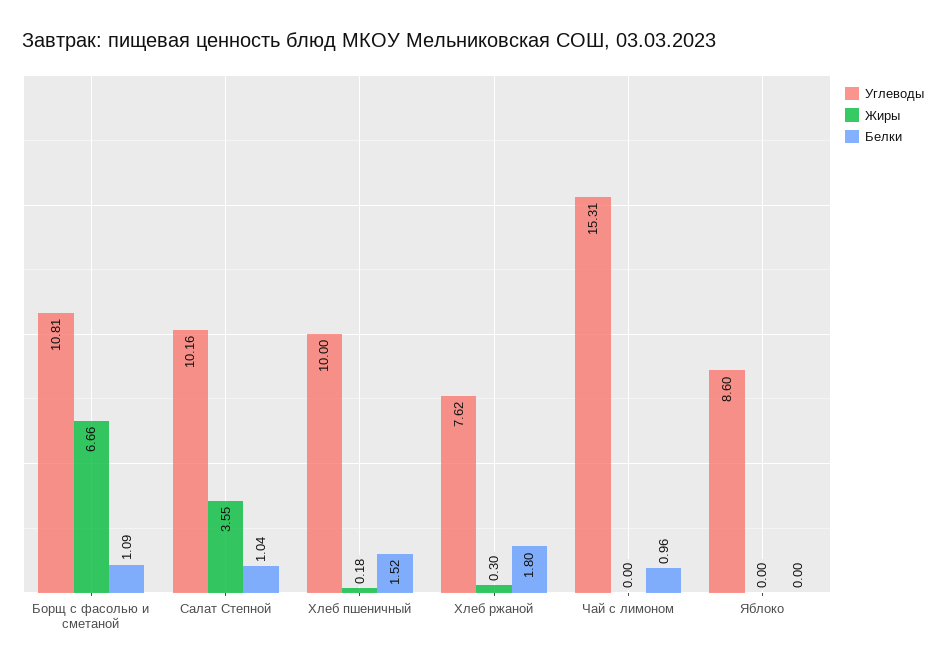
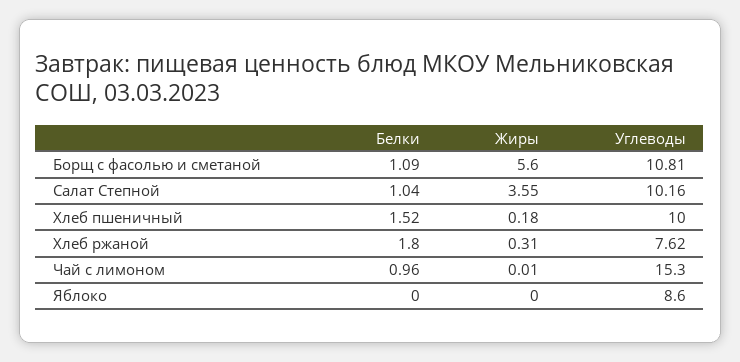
Жиры, Борщ с фасолью и сметаной: 6.66 -> 5.6
Жиры, Хлеб ржаной: 0.3 -> 0.31
Углеводы, Чай с лимоном: 15.31 -> 15.3
Жиры, Чай с лимоном: 0 -> 0.01

